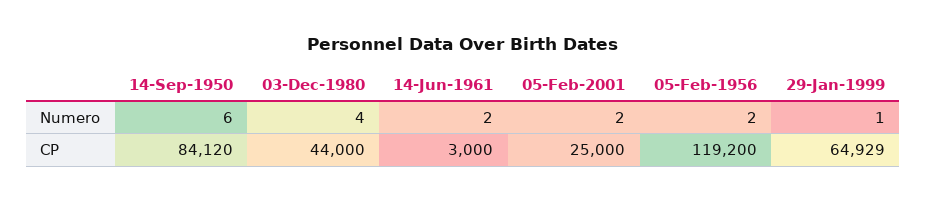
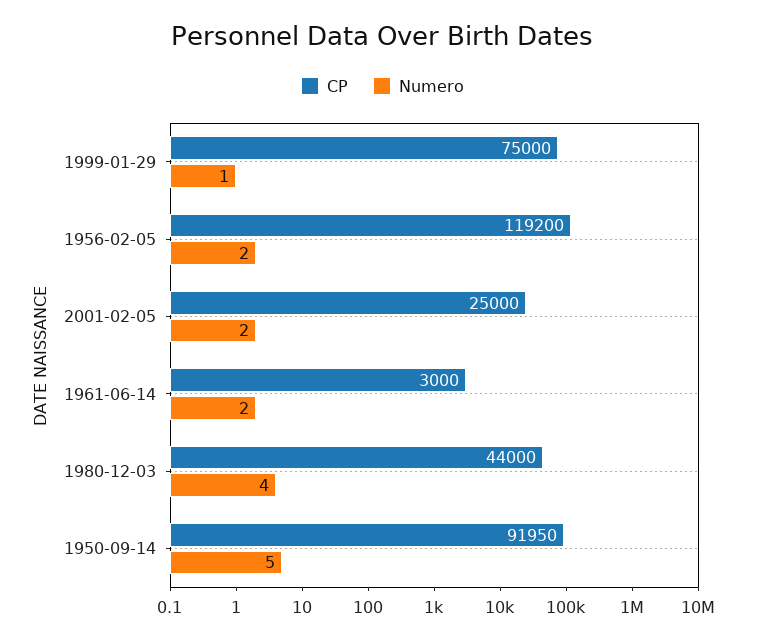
Numero, 14-Sep-1950: 6 -> 5
CP, 14-Sep-1950: 84120 -> 91950
CP, 29-Jan-1999: 64929 -> 75000

